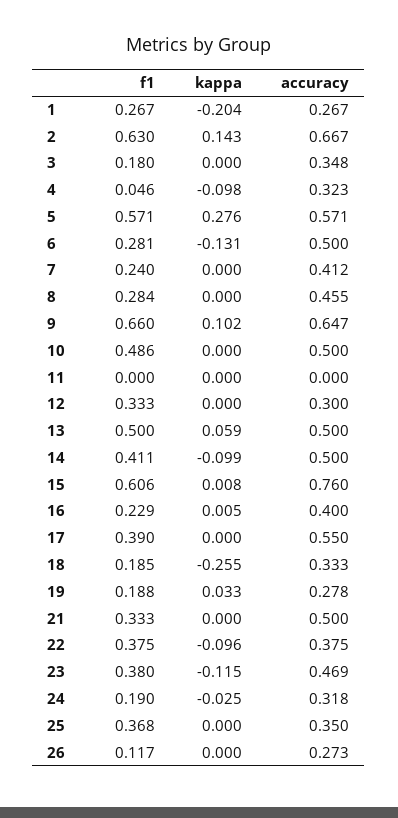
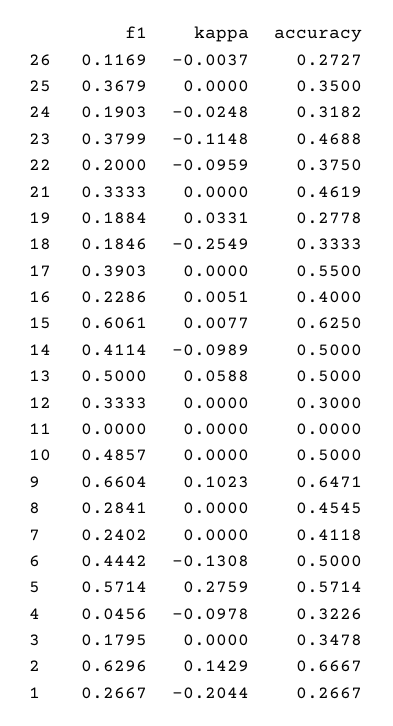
f1, 6: 0.281 -> 0.4442
accuracy, 15: 0.76 -> 0.625
accuracy, 21: 0.5 -> 0.4619
f1, 22: 0.375 -> 0.2
kappa, 26: 0 -> -0.0037

